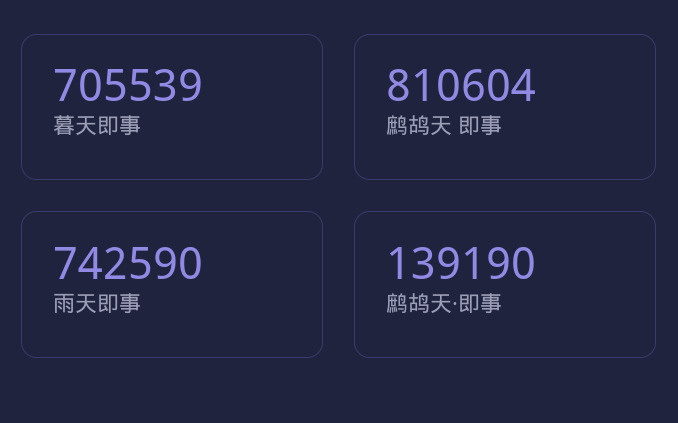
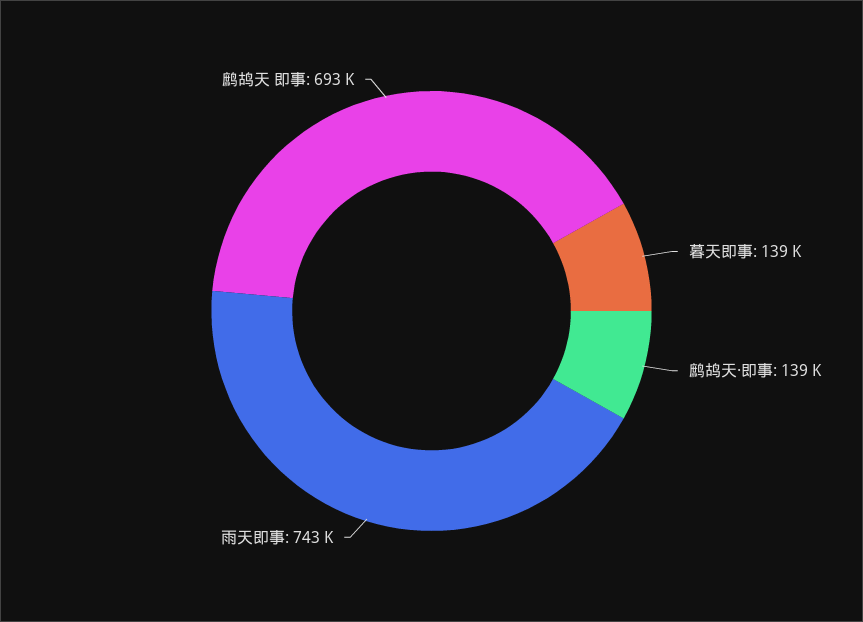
暮天即事: 705539 -> 139000
鹧鸪天 即事: 810604 -> 693000

